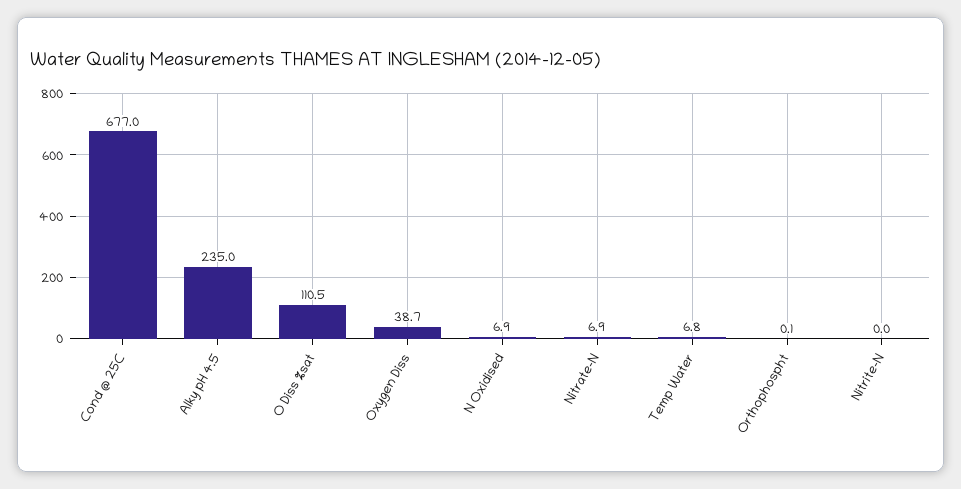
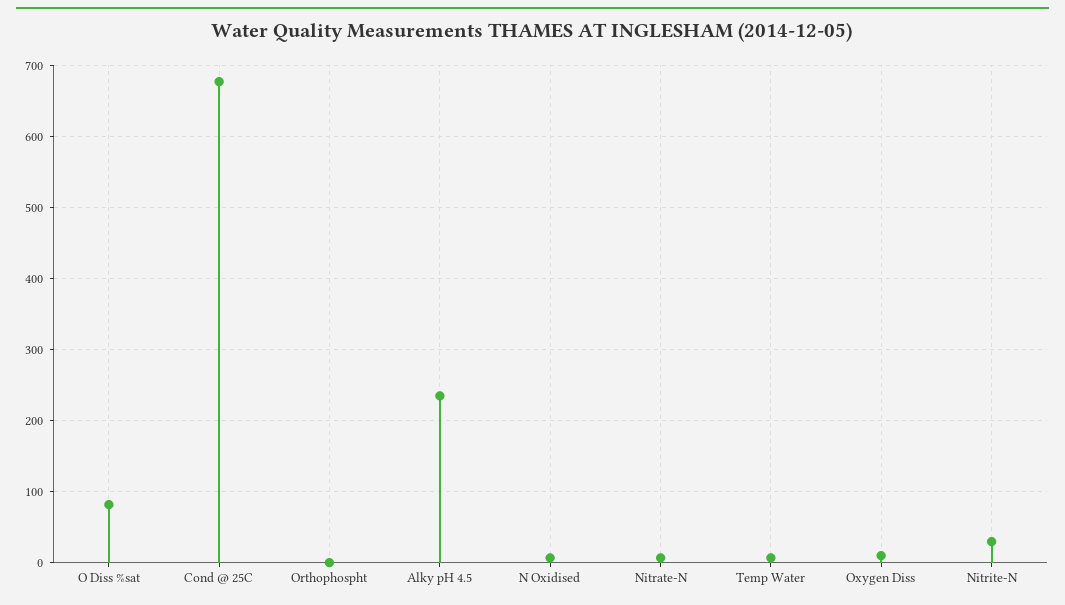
O Diss %sat: 110.5 -> 80
Oxygen Diss: 38.7 -> 10
Nitrite-N: 0 -> 30

